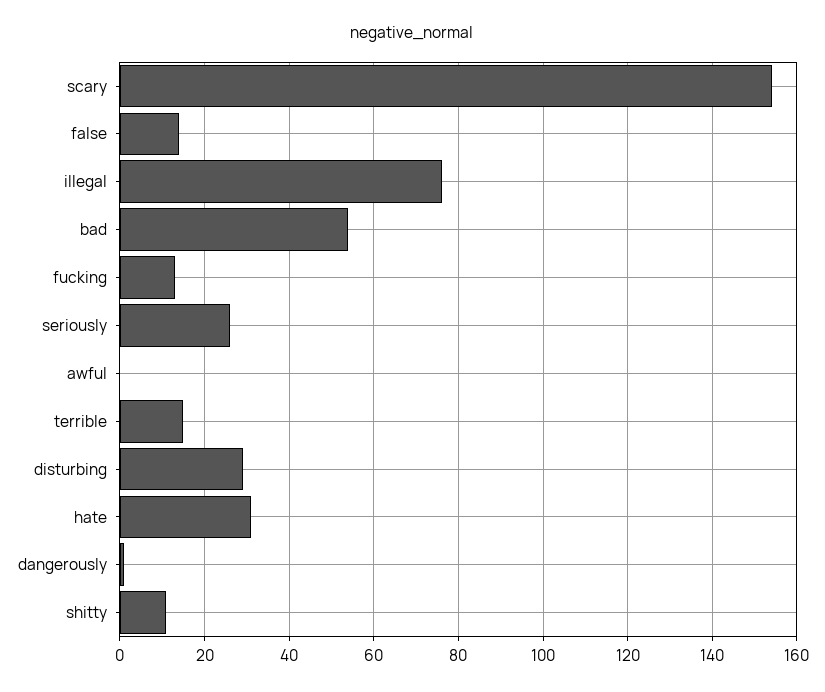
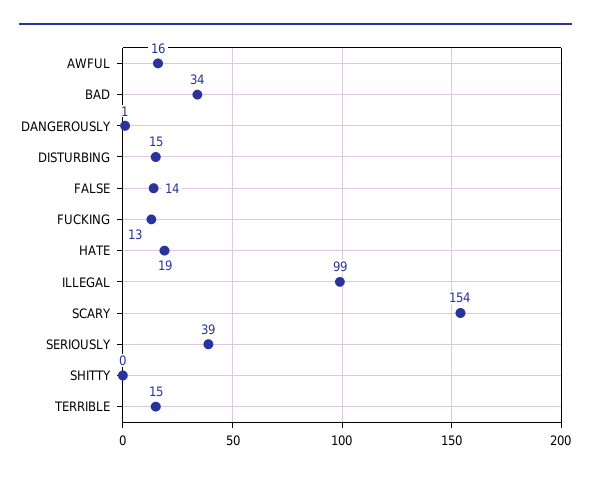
illegal: 75 -> 99
bad: 55 -> 34
seriously: 25 -> 39
awful: 0 -> 16
disturbing: 30 -> 15
hate: 30 -> 19
shitty: 10 -> 0

